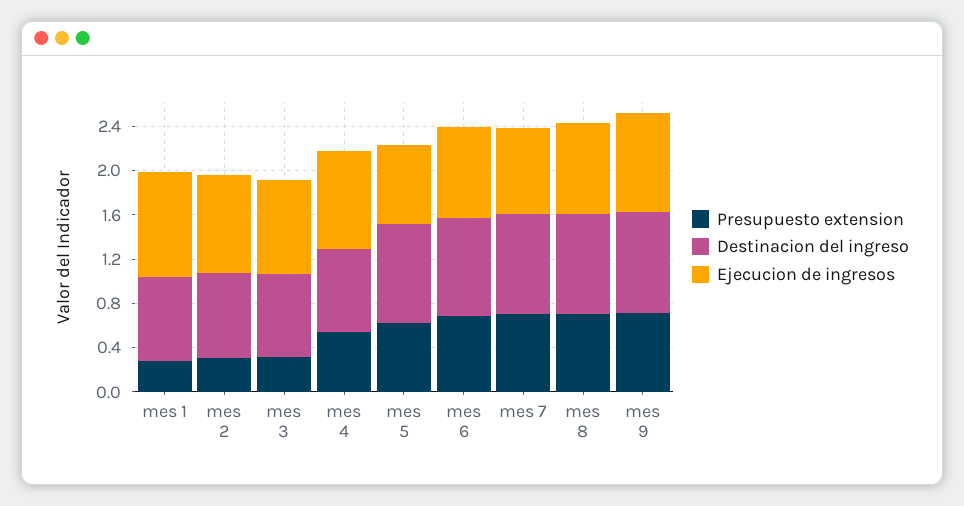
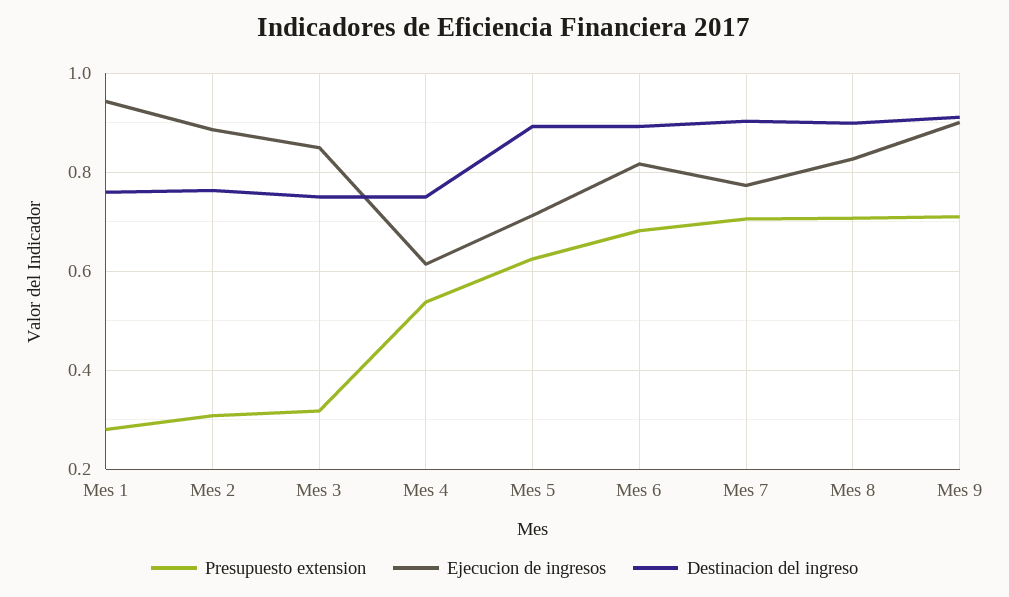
Ejecucion de ingresos, mes 4: 0.9 -> 0.62

